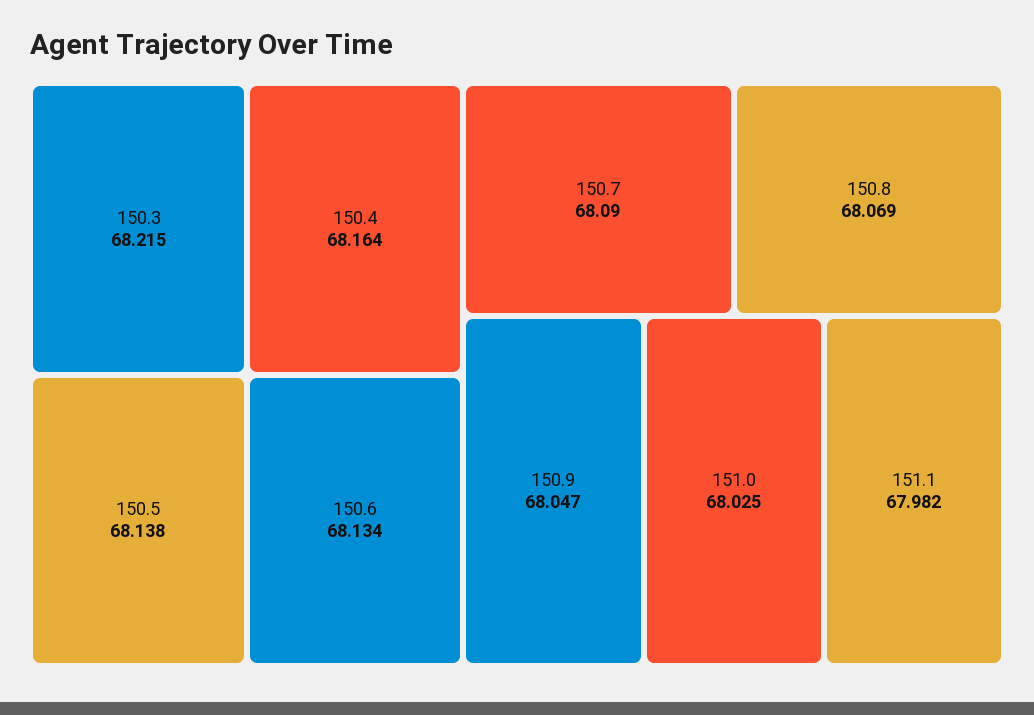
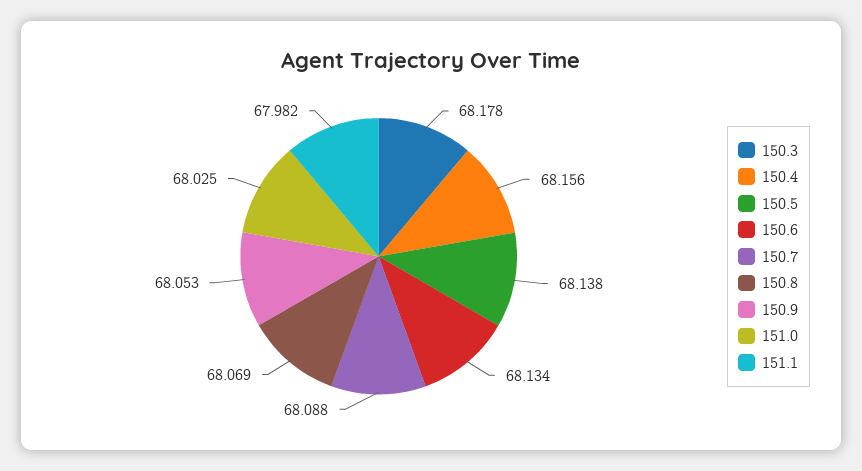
150.3: 68.215 -> 68.178
150.4: 68.164 -> 68.156
150.7: 68.09 -> 68.088
150.9: 68.047 -> 68.053

